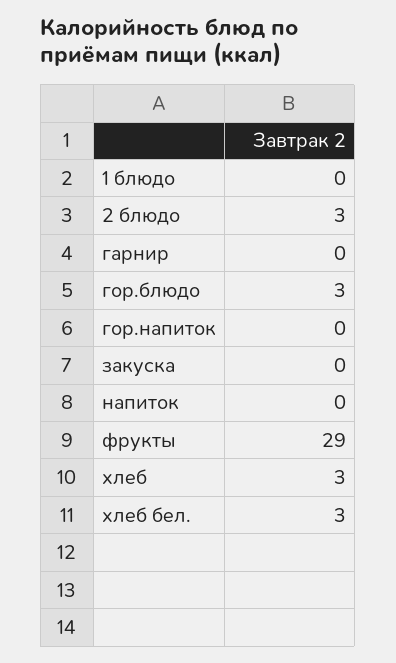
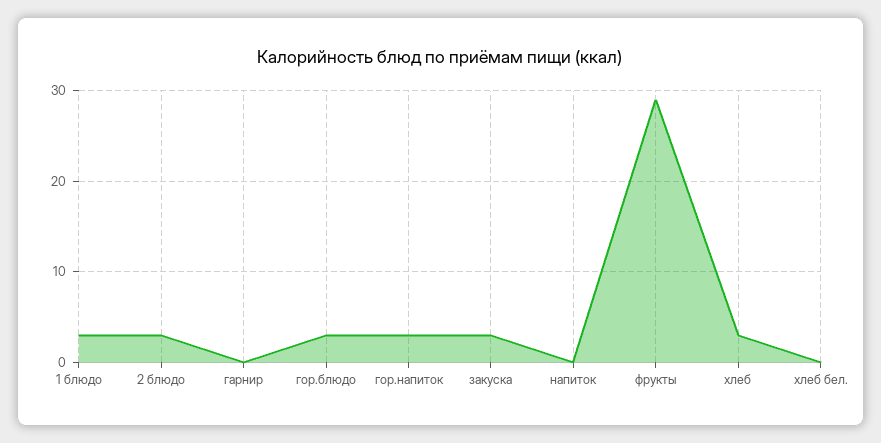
1 блюдо: 0 -> 3
гор.напиток: 0 -> 3
закуска: 0 -> 3
хлеб бел.: 3 -> 0

